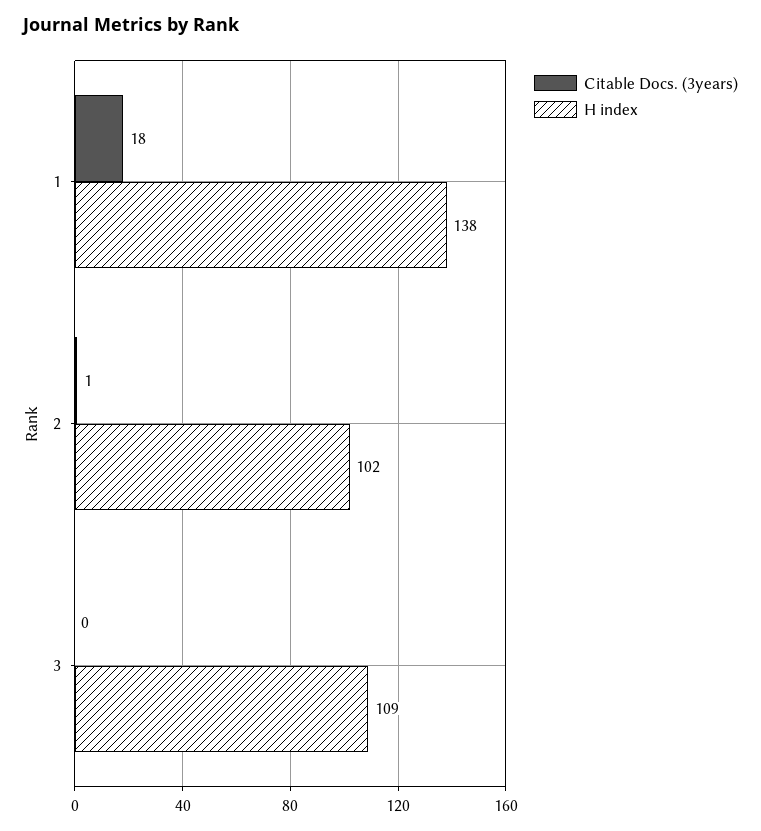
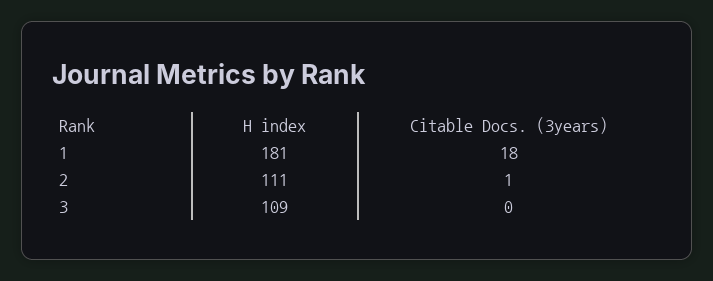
H index, 1: 138 -> 181
H index, 2: 102 -> 111

